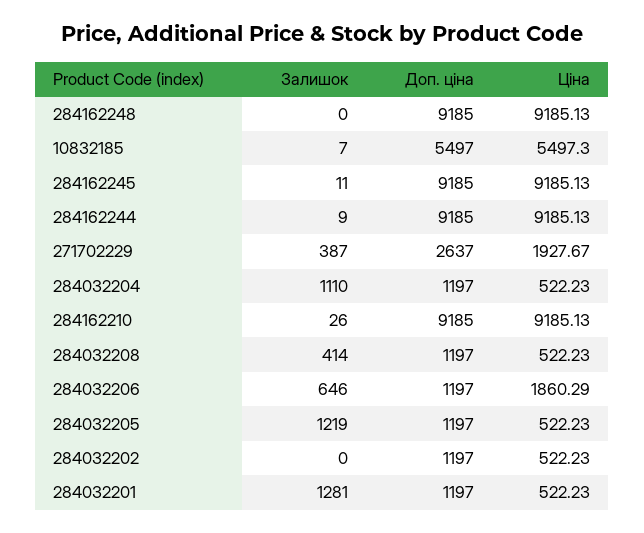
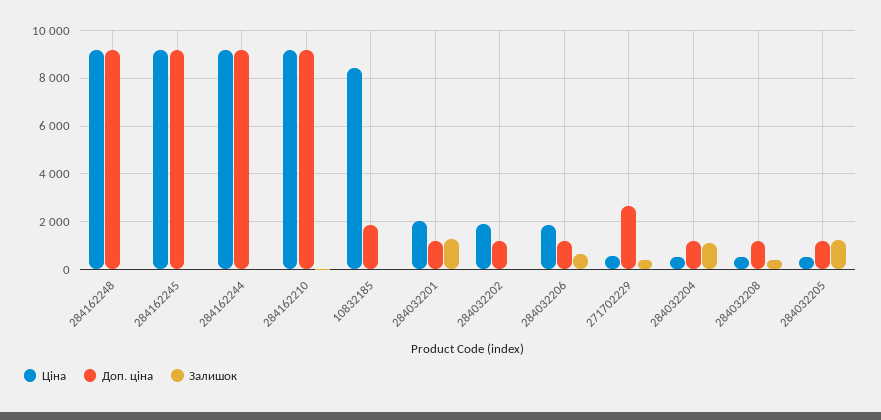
Доп. ціна, 10832185: 5497 -> 2000
Ціна, 10832185: 5497.3 -> 8500
Ціна, 271702229: 1927.67 -> 500
Ціна, 284032202: 522.23 -> 2000
Ціна, 284032201: 522.23 -> 2000

